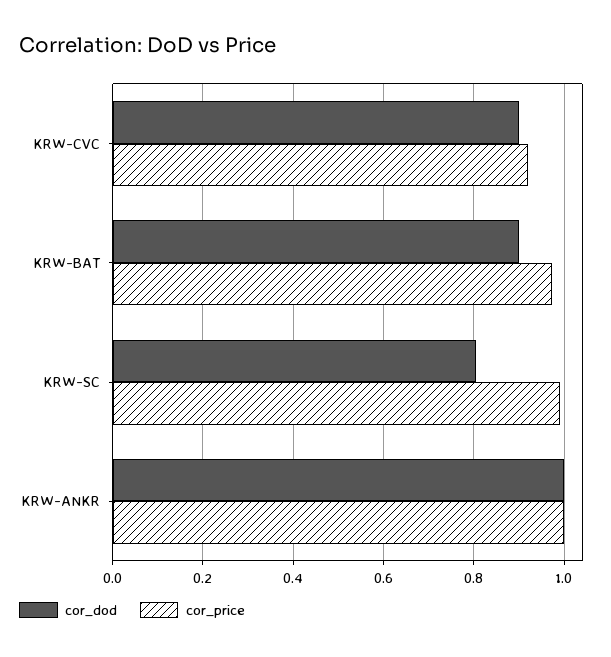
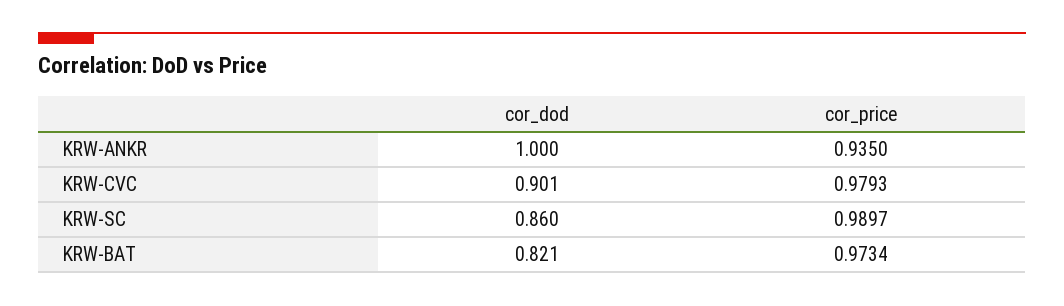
cor_price, KRW-CVC: 0.92 -> 0.9793
cor_dod, KRW-BAT: 0.9 -> 0.821
cor_dod, KRW-SC: 0.8 -> 0.86
cor_price, KRW-ANKR: 1 -> 0.935

